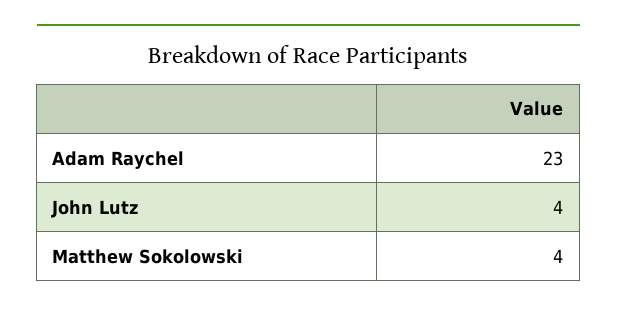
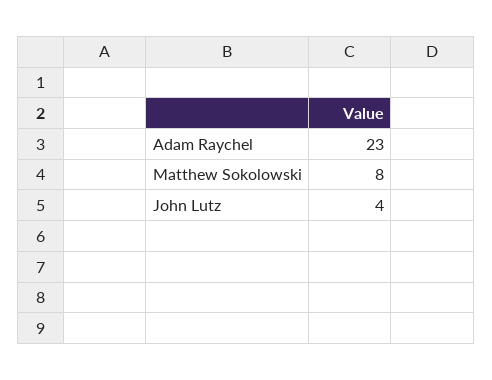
Matthew Sokolowski: 4 -> 8

